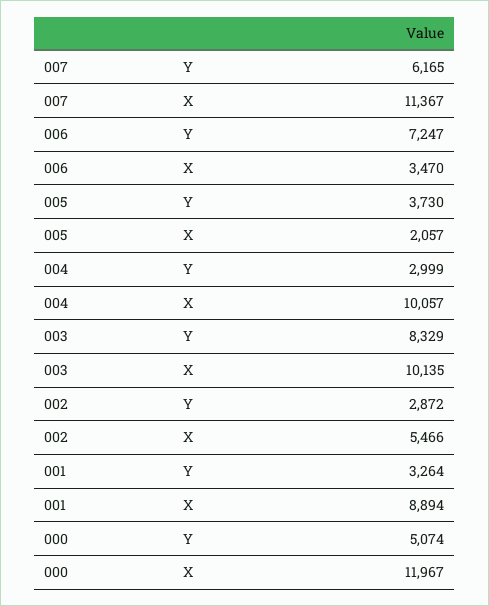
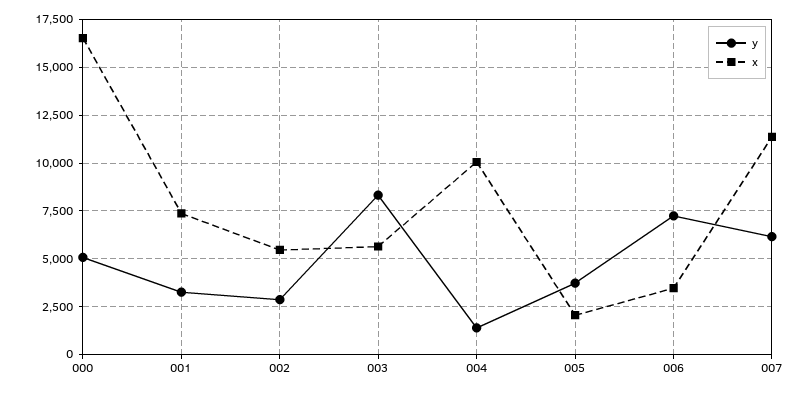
Y, 004: 2999 -> 1500
X, 003: 10135 -> 5500
X, 001: 8894 -> 7500
X, 000: 11967 -> 16500

